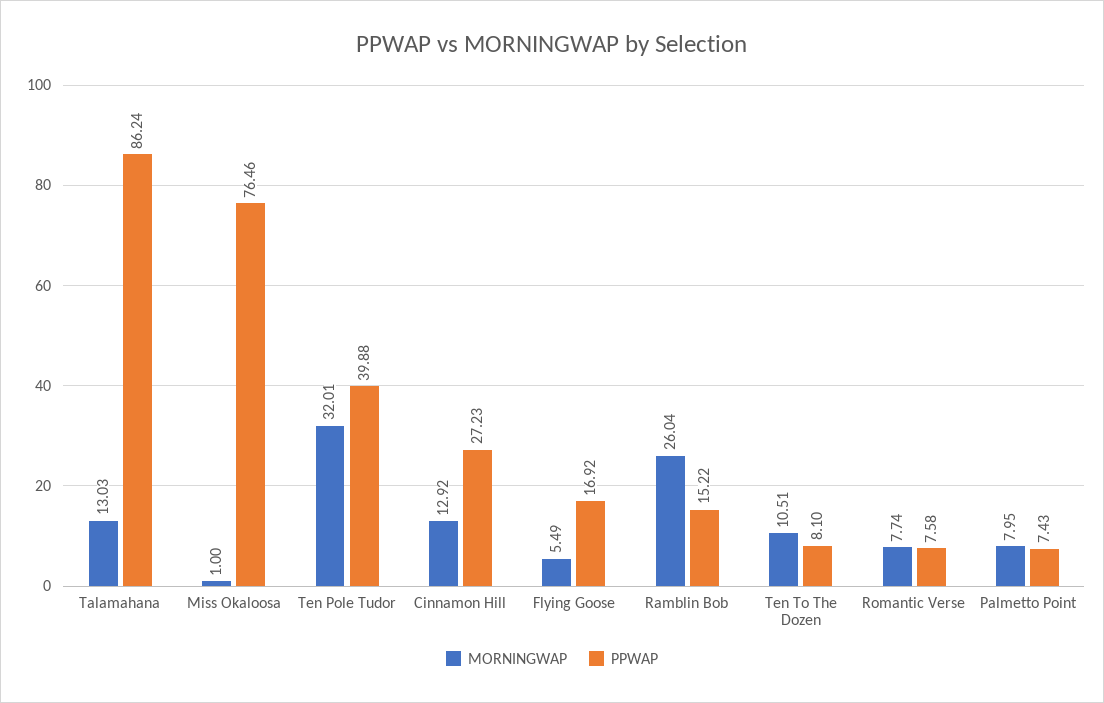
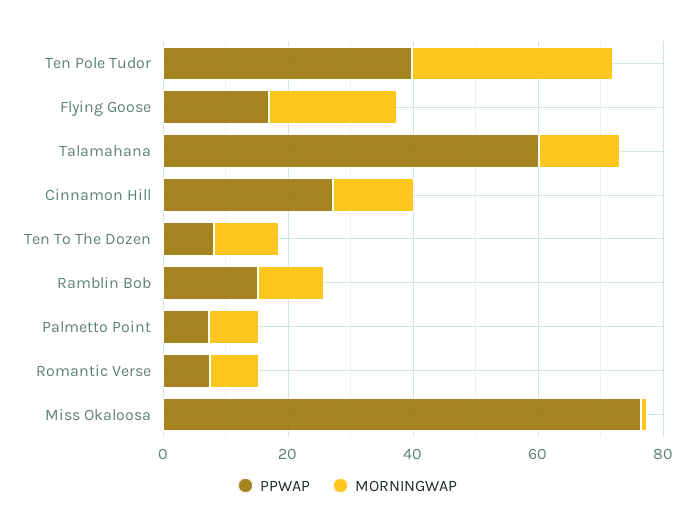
PPWAP, Talamahana: 86.24 -> 60
MORNINGWAP, Flying Goose: 5.49 -> 20
MORNINGWAP, Ramblin Bob: 26.04 -> 10

